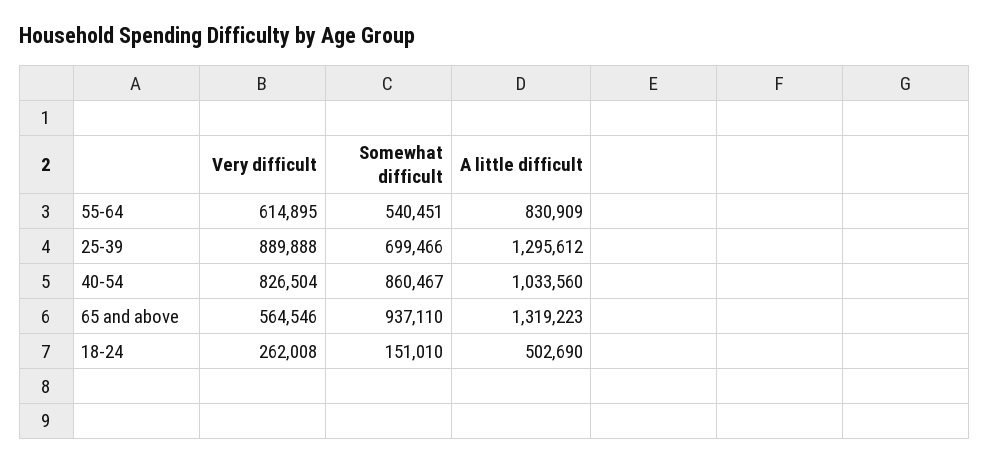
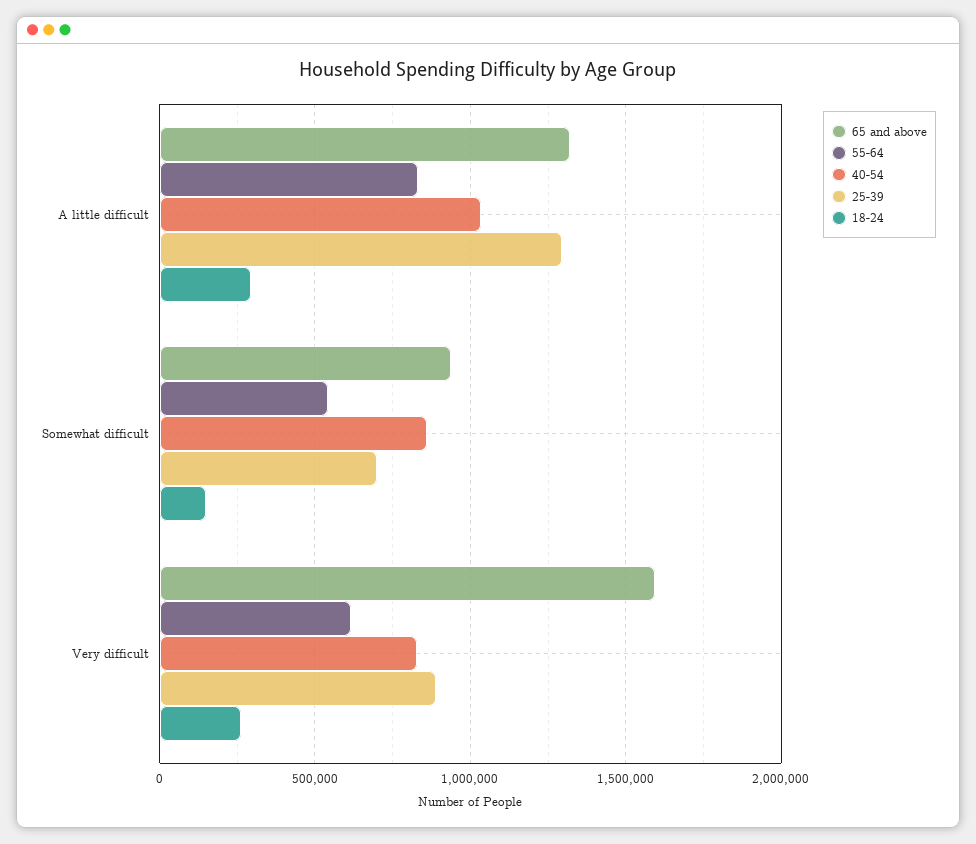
65 and above, Very difficult: 564546 -> 1600000
18-24, A little difficult: 502690 -> 300000

